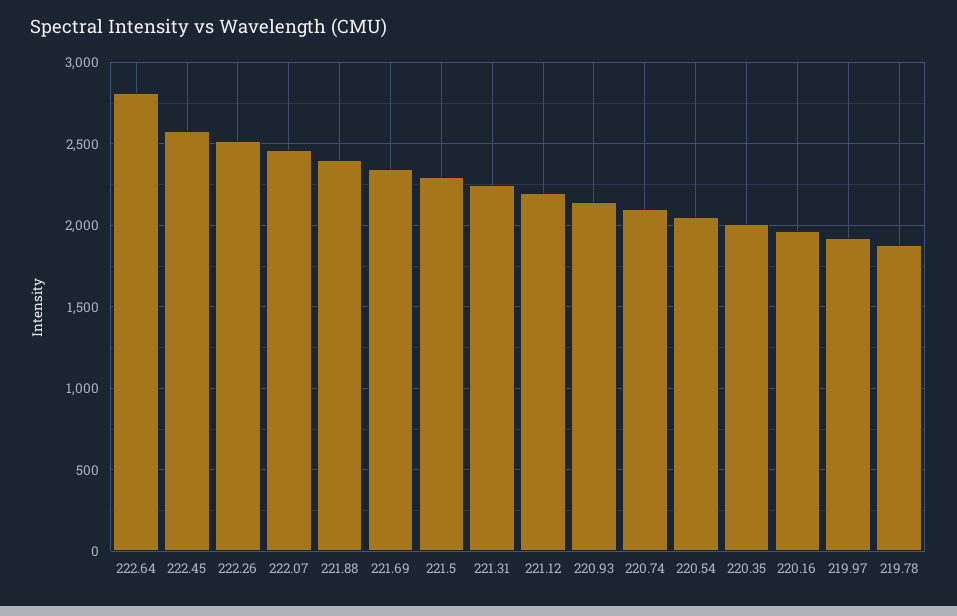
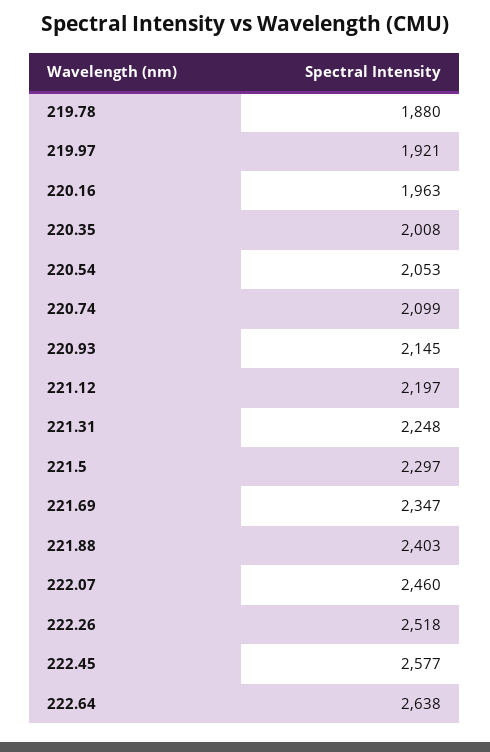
222.64: 2800 -> 2638

